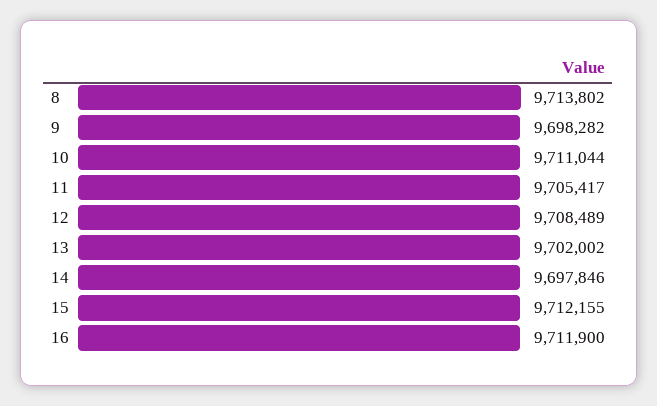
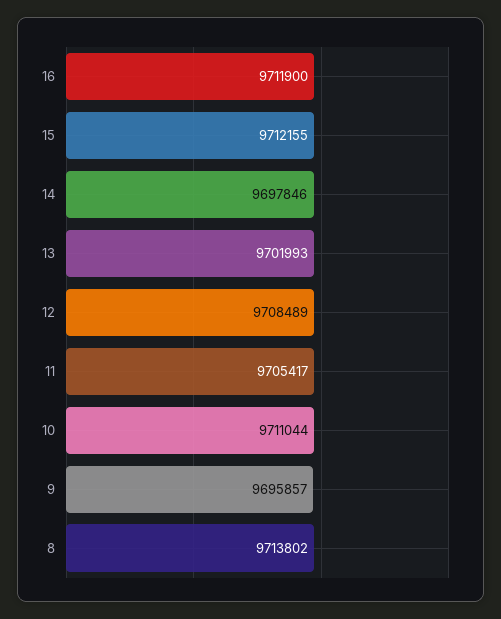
9: 9698282 -> 9695857
13: 9702002 -> 9701993

